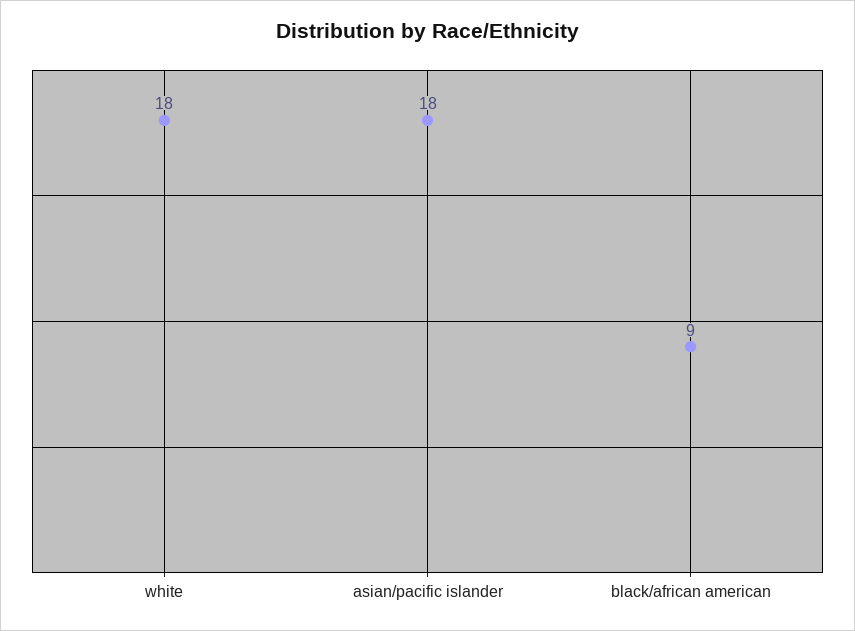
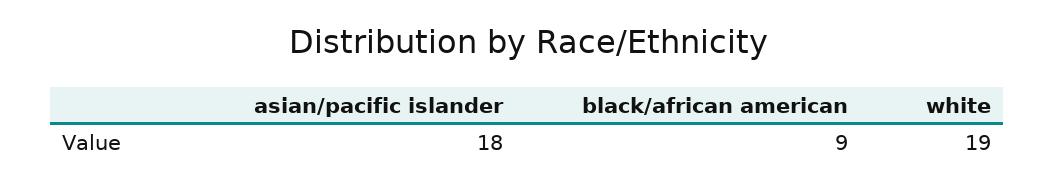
white: 18 -> 19

